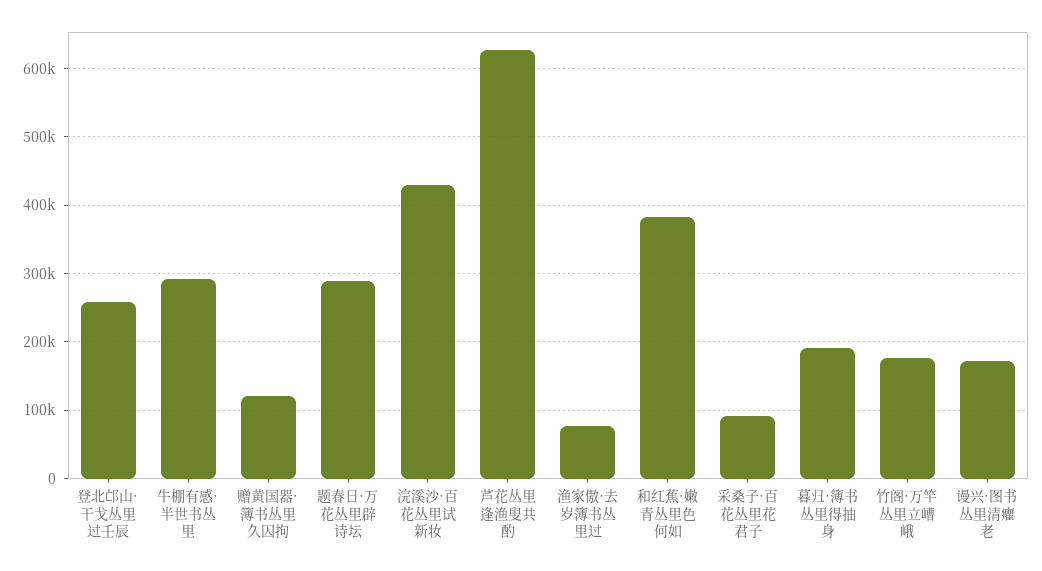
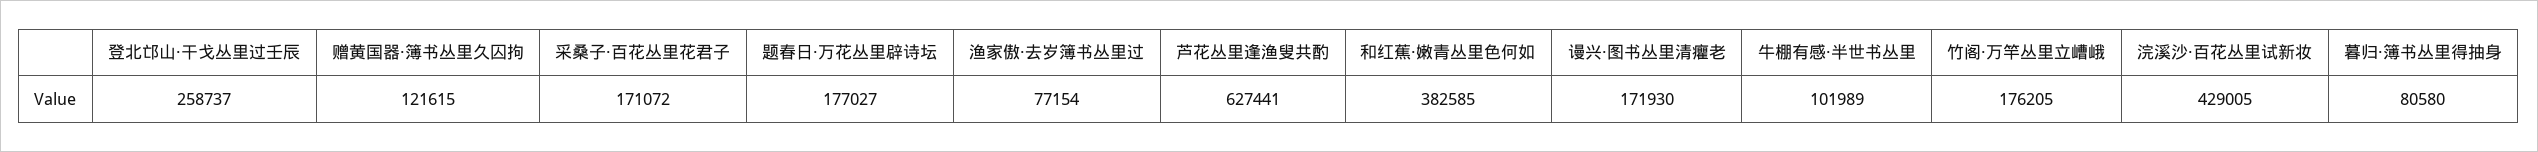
牛棚有感·半世书丛里: 290000 -> 101989
题春日·万花丛里辟诗坛: 290000 -> 177027
采桑子·百花丛里花君子: 90000 -> 171072
暮归·簿书丛里得抽身: 190000 -> 80580

